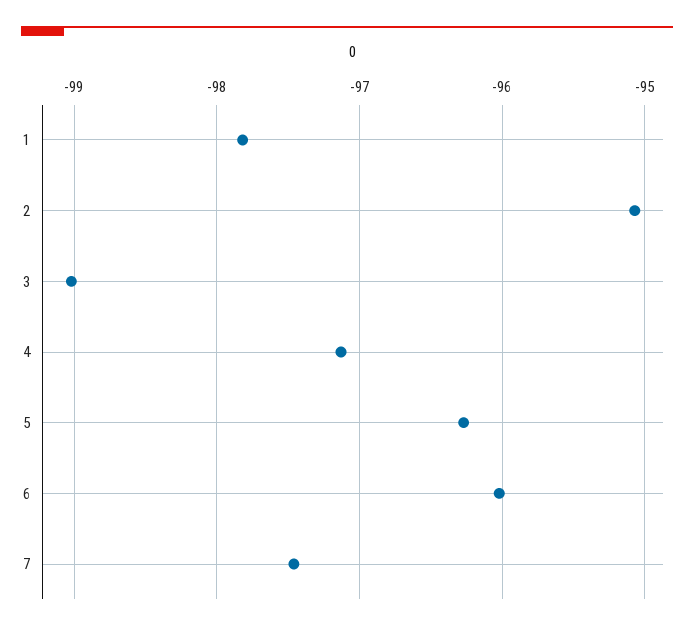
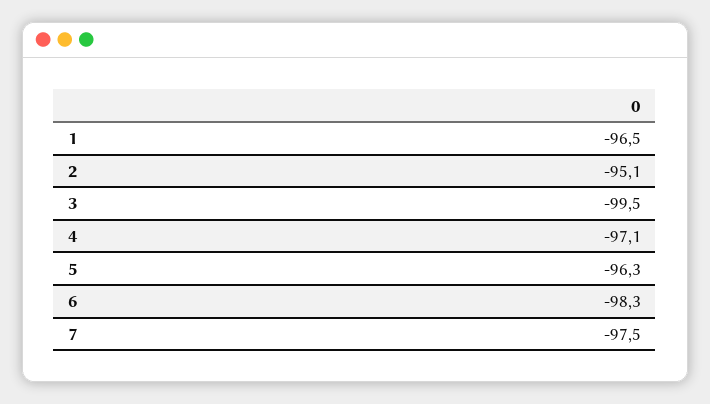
1: -97.8 -> -96.5
3: -99 -> -99.5
6: -96 -> -98.3

